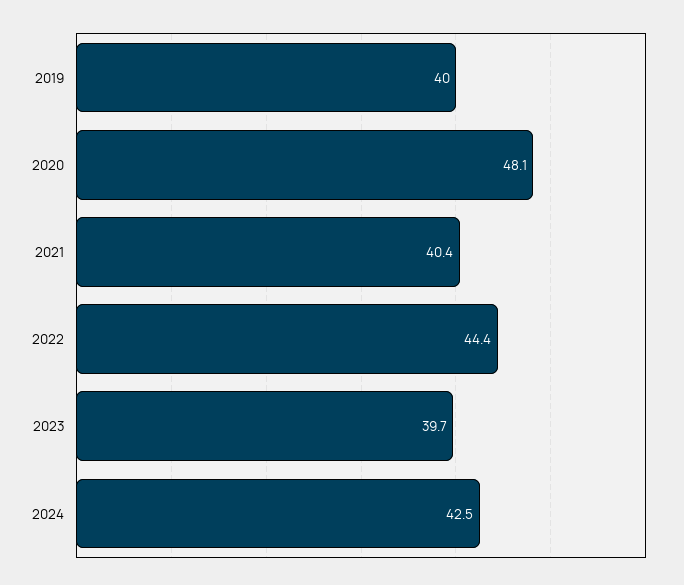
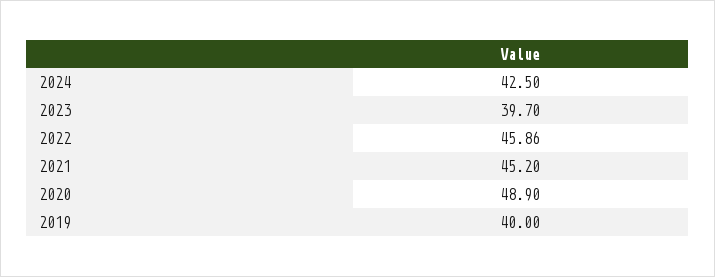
2020: 48.1 -> 48.9
2021: 40.4 -> 45.2
2022: 44.4 -> 45.86

